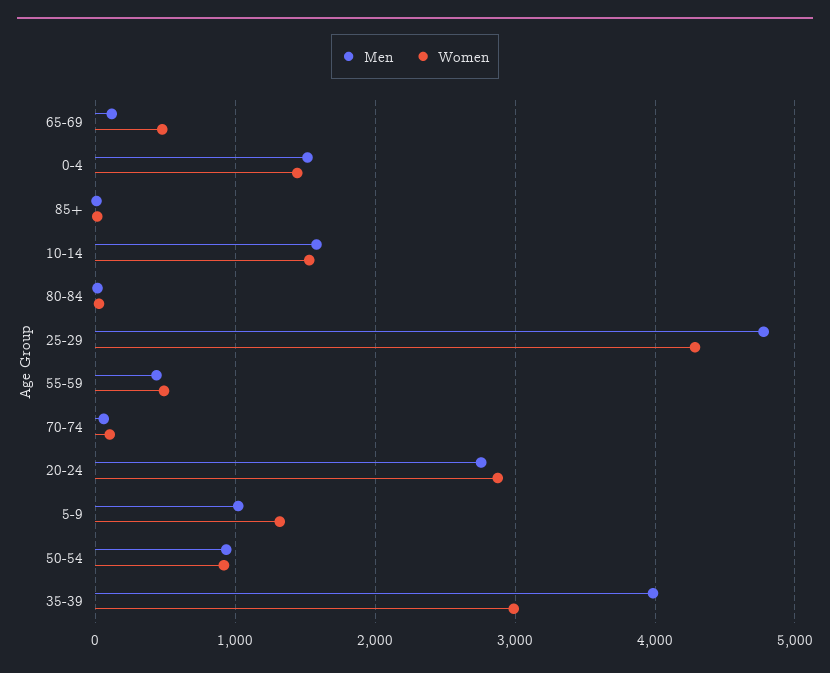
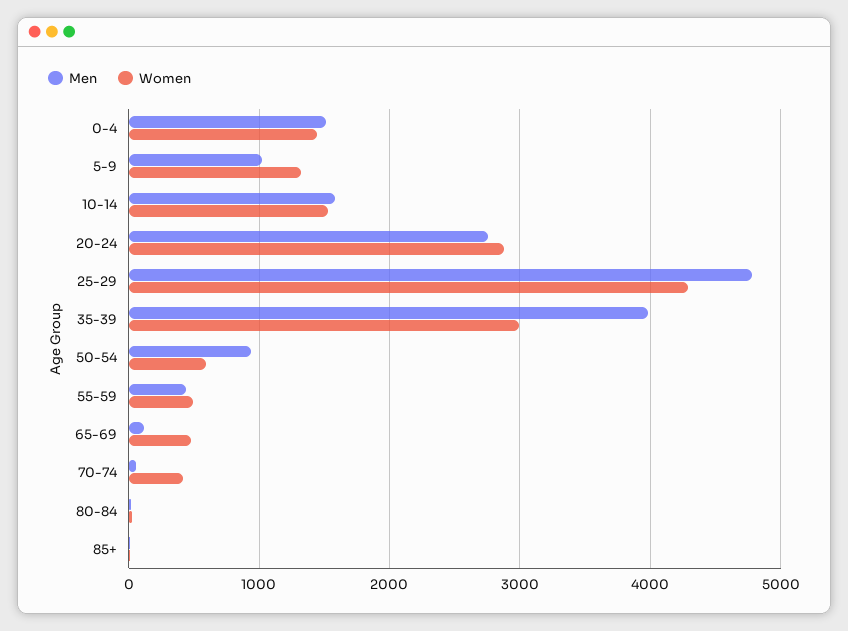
Women, 70-74: 100 -> 400
Women, 50-54: 900 -> 600

